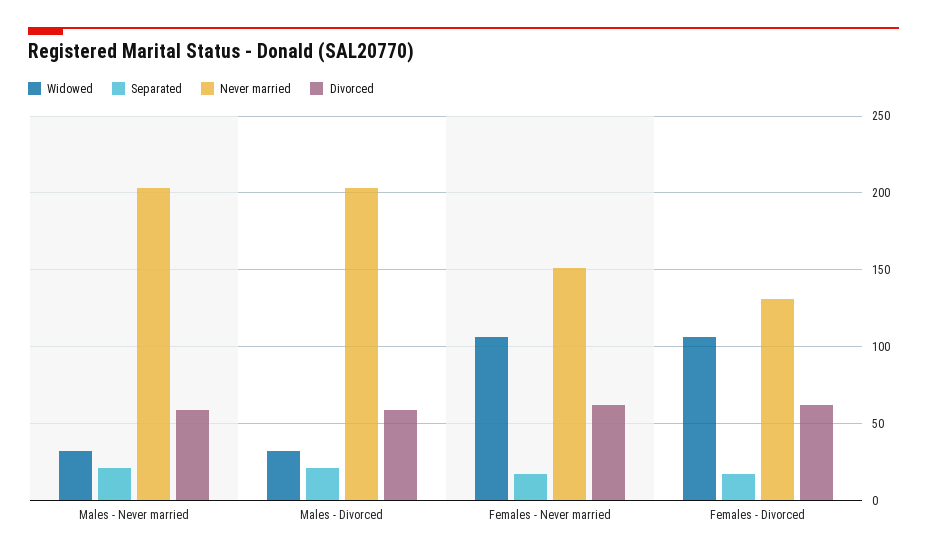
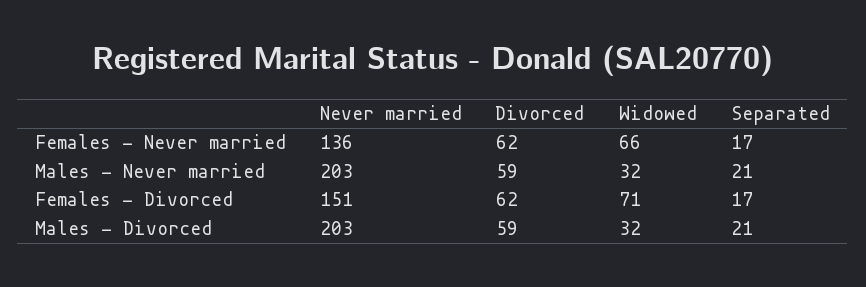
Widowed, Females - Never married: 105 -> 66
Never married, Females - Never married: 150 -> 136
Widowed, Females - Divorced: 105 -> 71
Never married, Females - Divorced: 130 -> 151

